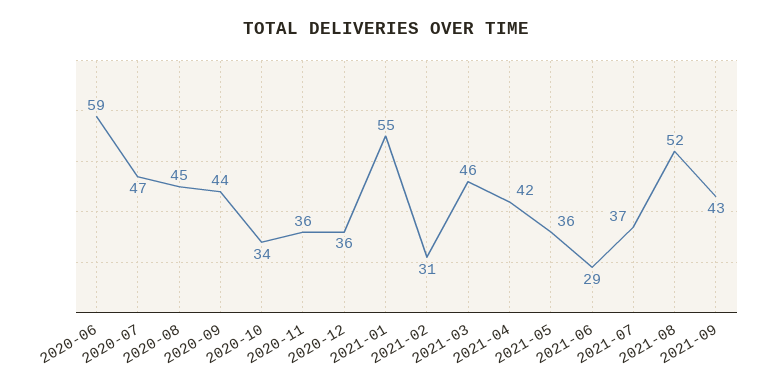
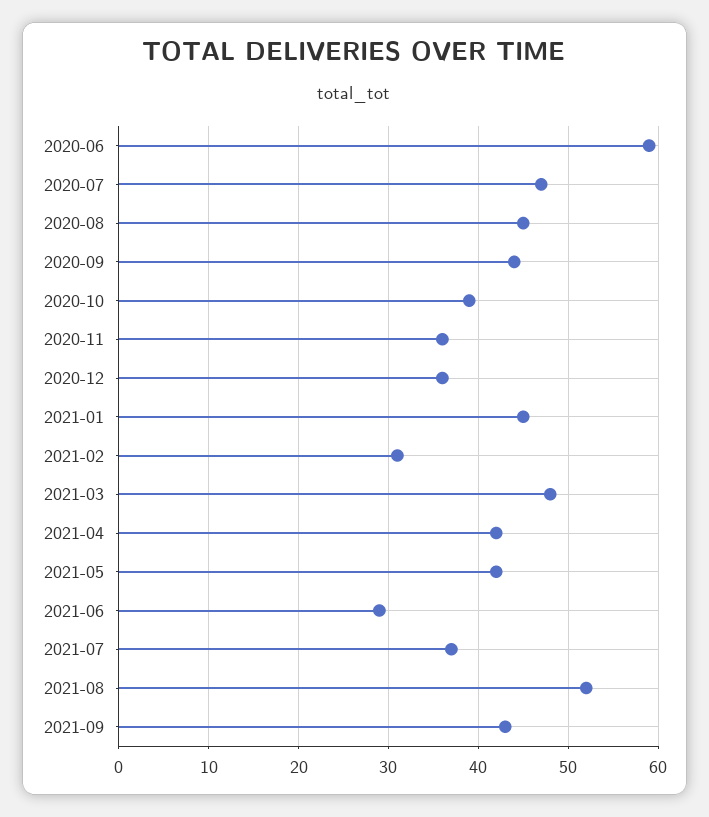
2020-10: 34 -> 39
2021-01: 55 -> 45
2021-03: 46 -> 48
2021-05: 36 -> 42

